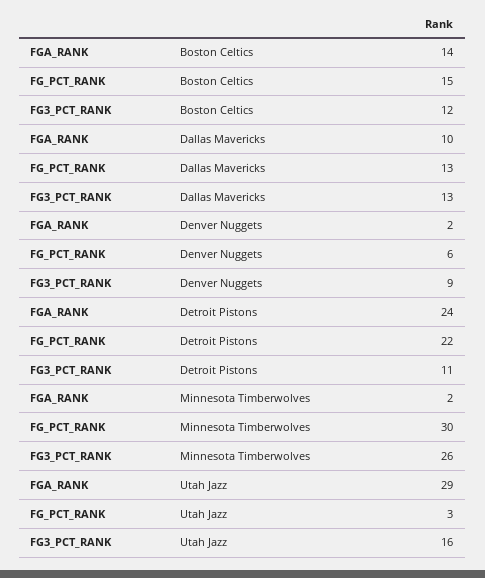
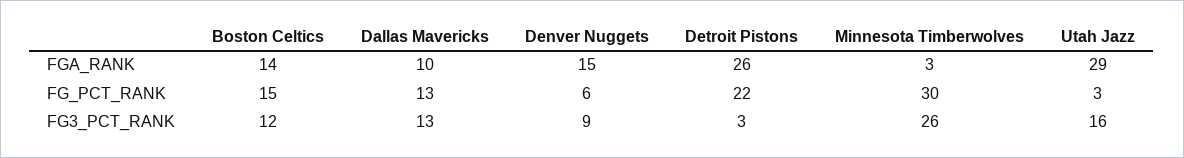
FGA_RANK, Denver Nuggets: 2 -> 15
FGA_RANK, Detroit Pistons: 24 -> 26
FG3_PCT_RANK, Detroit Pistons: 11 -> 3
FGA_RANK, Minnesota Timberwolves: 2 -> 3

